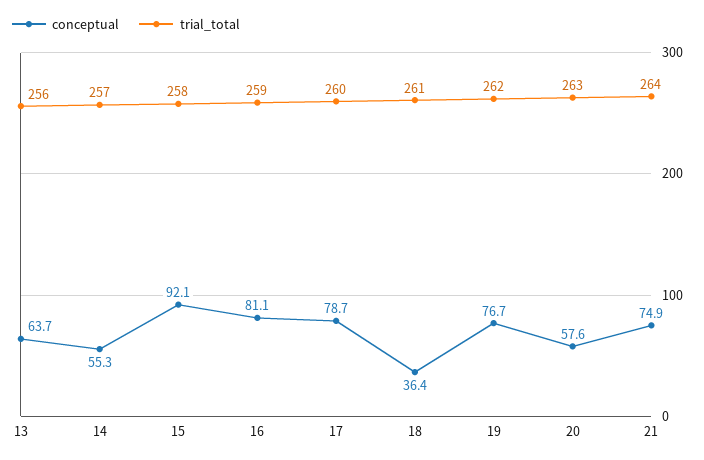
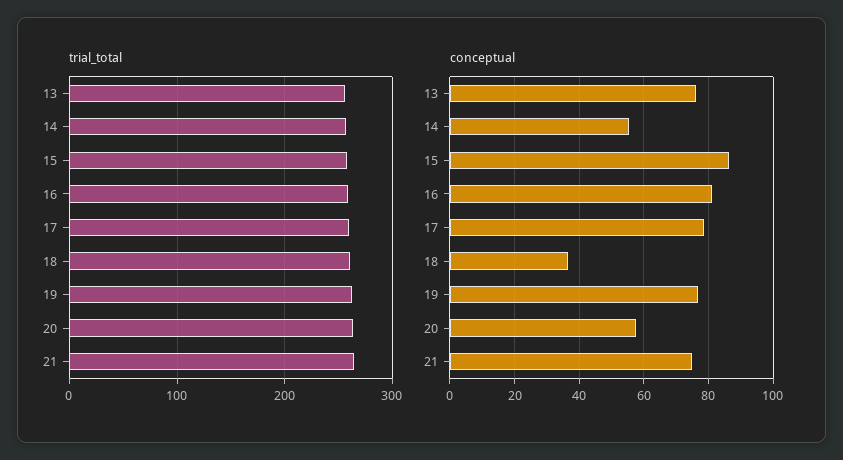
conceptual, 13: 63.7 -> 76
conceptual, 15: 92.1 -> 86

